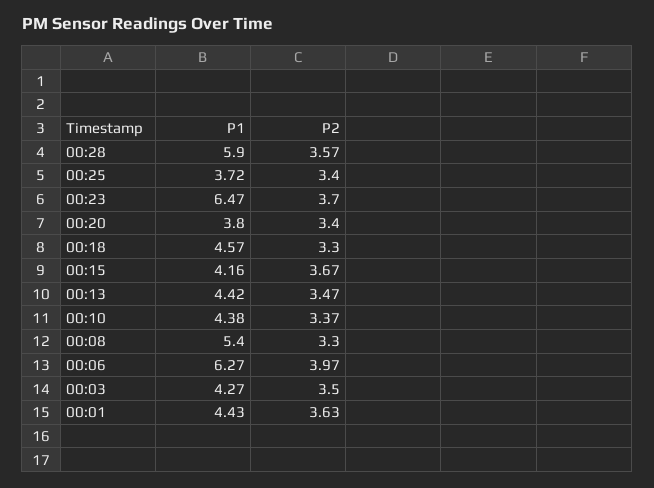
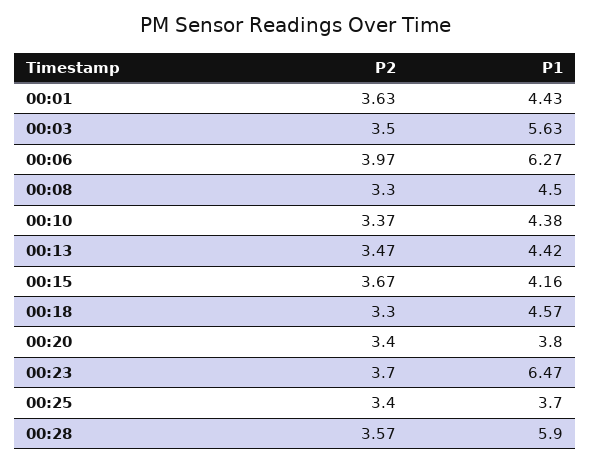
P1, 00:25: 3.72 -> 3.7
P1, 00:08: 5.4 -> 4.5
P1, 00:03: 4.27 -> 5.63

